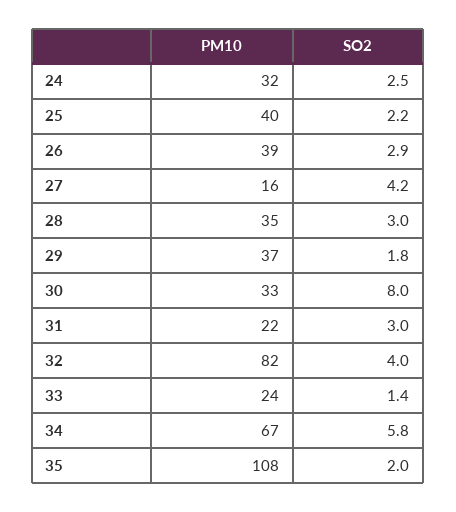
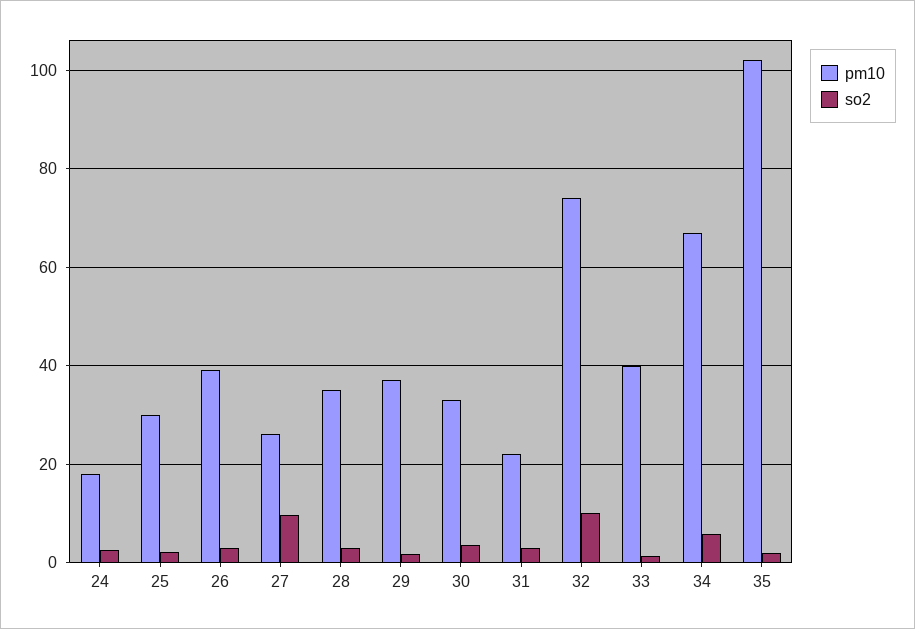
PM10, 24: 32 -> 18
PM10, 25: 40 -> 30
PM10, 27: 16 -> 26
SO2, 27: 4.2 -> 10
SO2, 30: 8 -> 4
PM10, 32: 82 -> 74
SO2, 32: 4 -> 10
PM10, 33: 24 -> 40
PM10, 35: 108 -> 102

